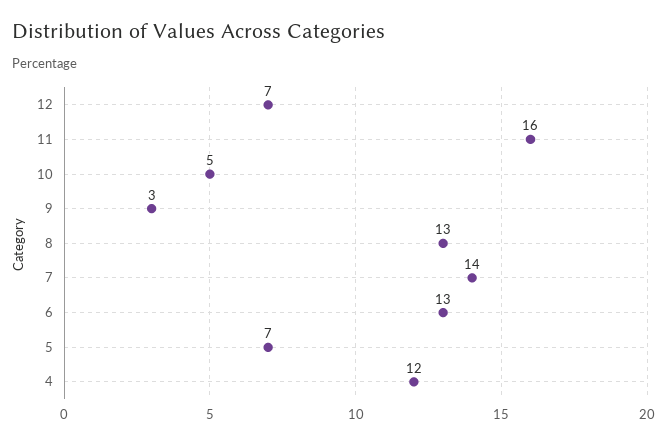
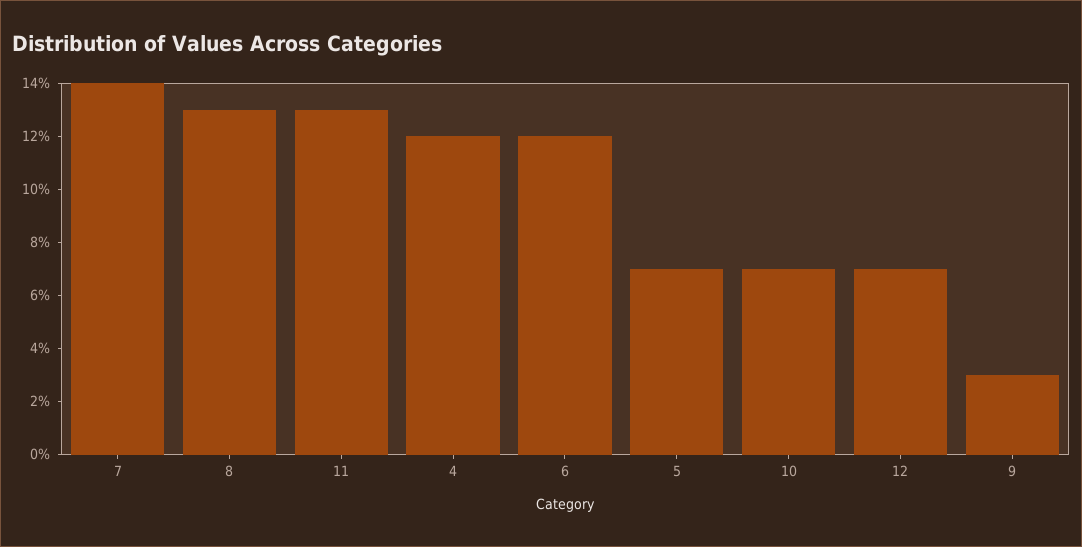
11: 16 -> 13
10: 5 -> 7
6: 13 -> 12

